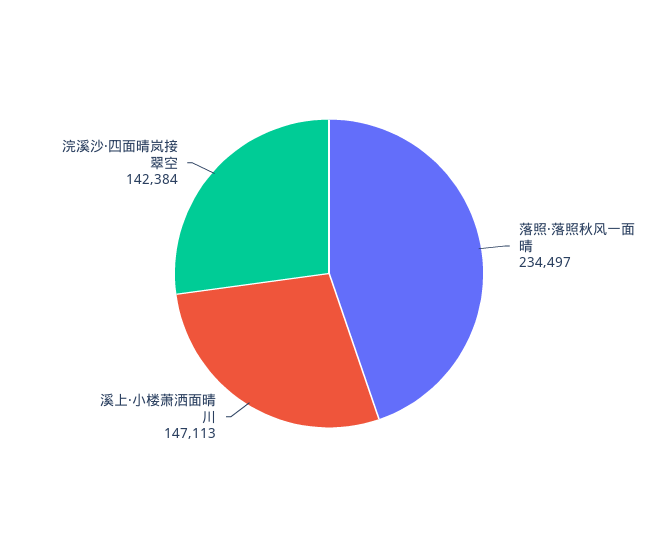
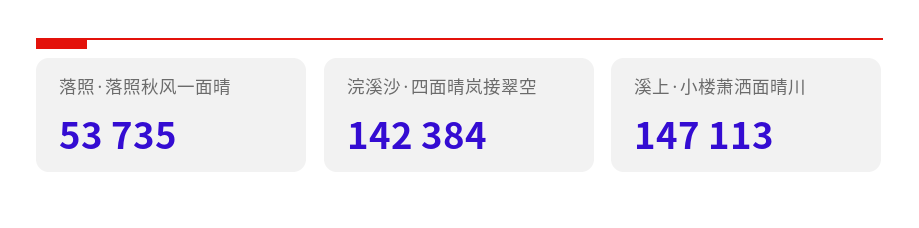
落照·落照秋风一面晴: 234497 -> 53735

